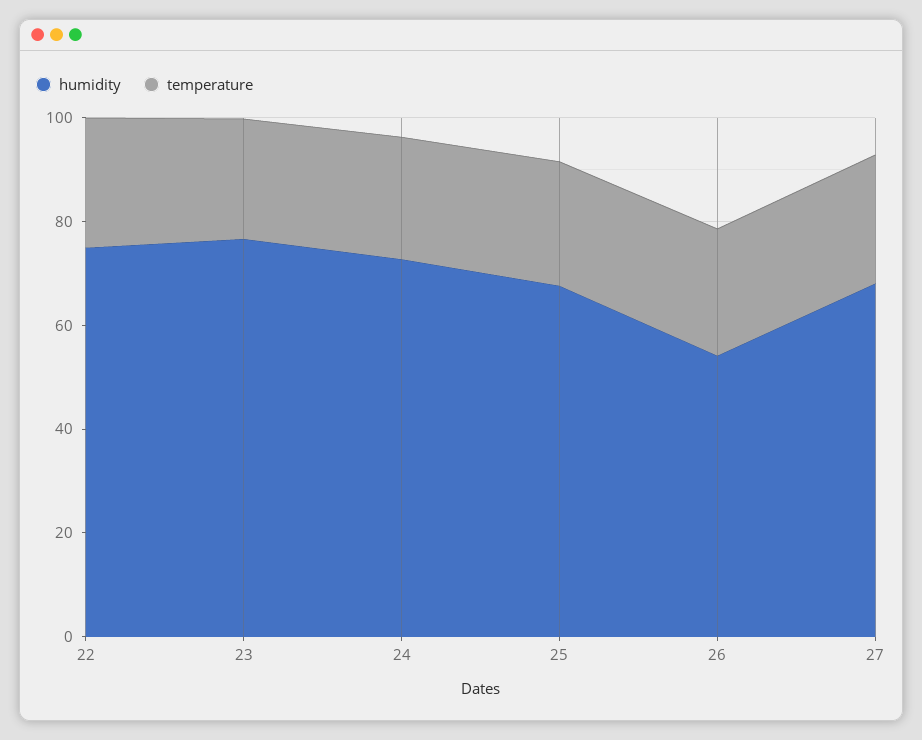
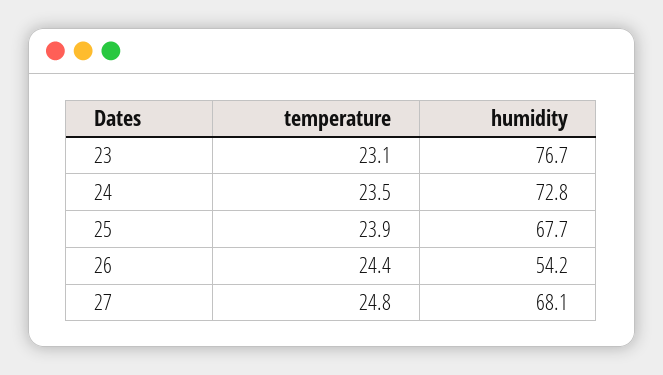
humidity, 22: 75 -> none
temperature, 22: 25 -> none

